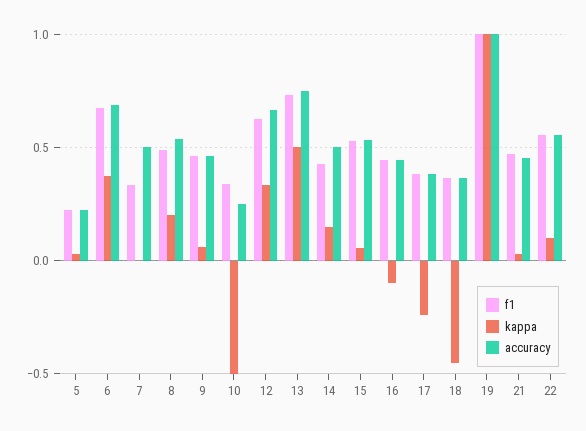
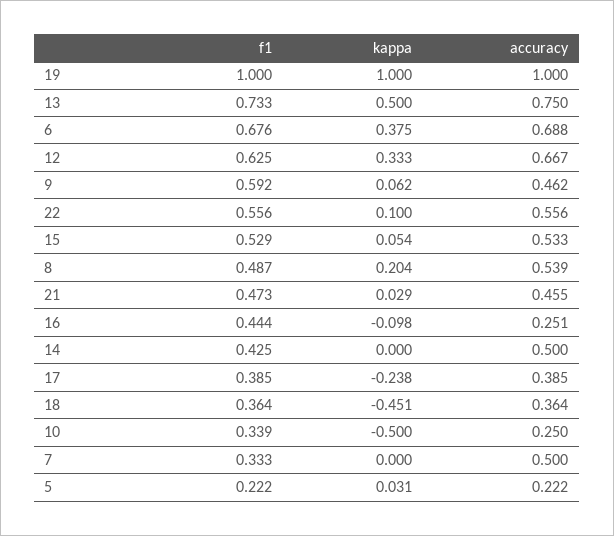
f1, 9: 0.45 -> 0.592
kappa, 14: 0.15 -> 0
accuracy, 16: 0.45 -> 0.251

